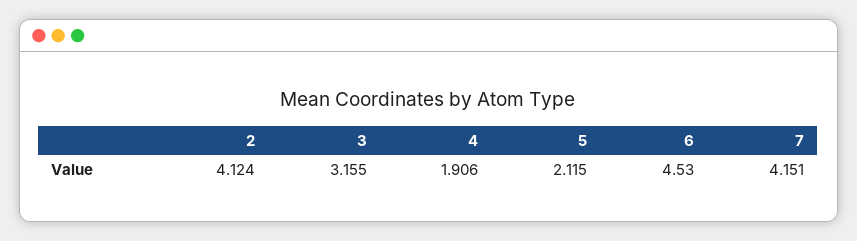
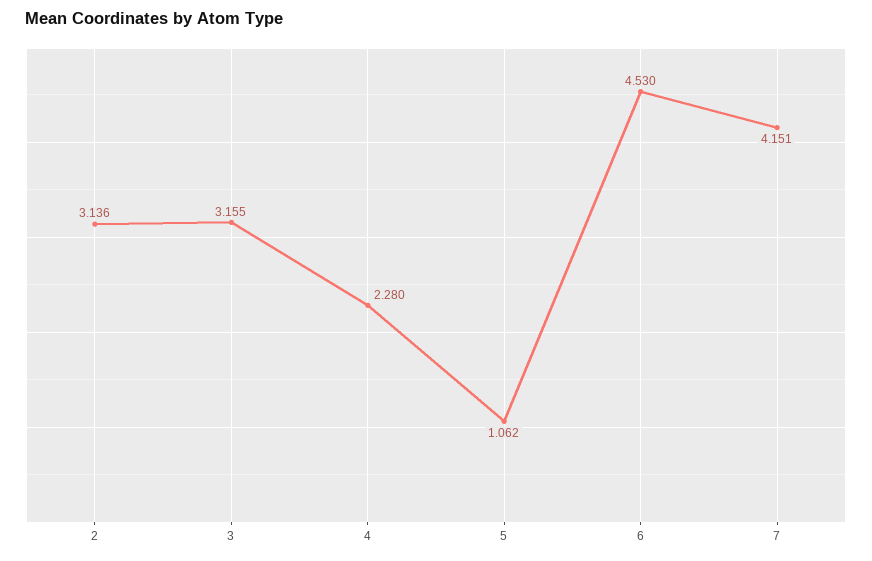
2: 4.124 -> 3.136
4: 1.906 -> 2.28
5: 2.115 -> 1.062

